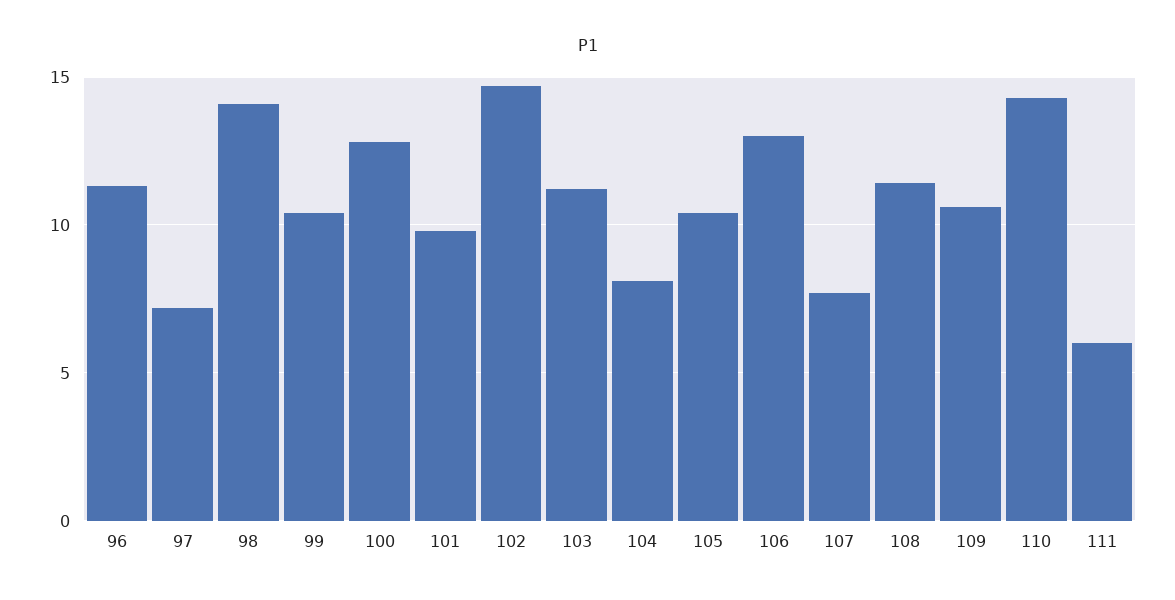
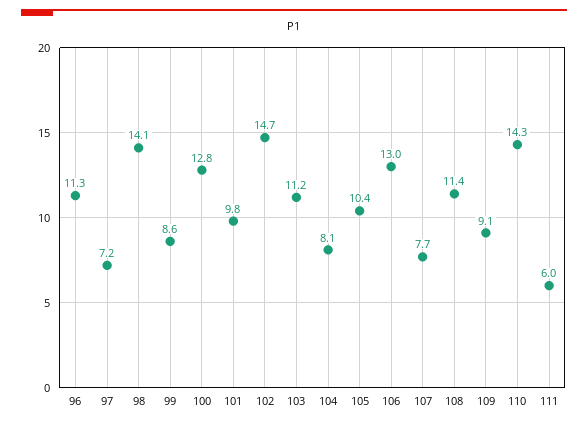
99: 10.5 -> 8.6
109: 10.5 -> 9.1

